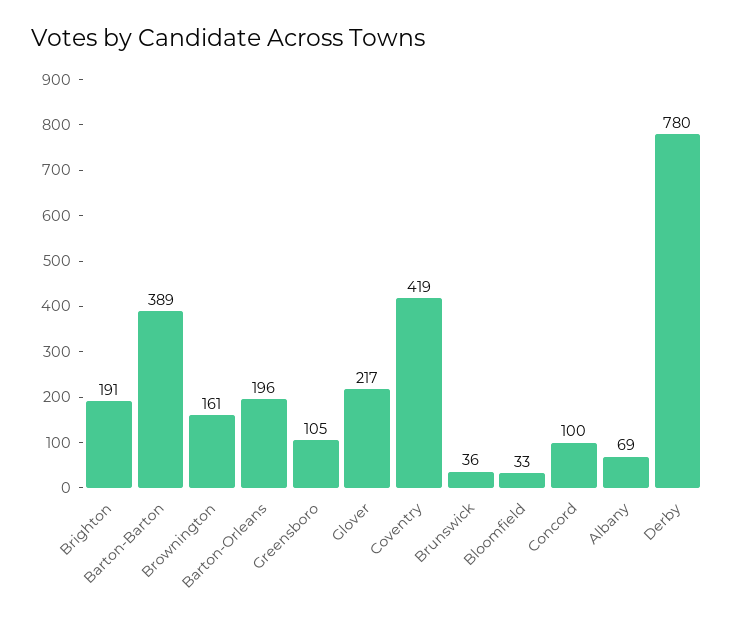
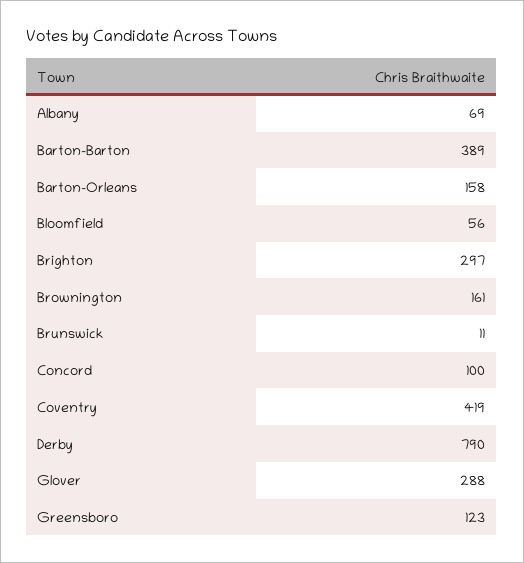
Brighton: 191 -> 297
Barton-Orleans: 196 -> 158
Greensboro: 105 -> 123
Glover: 217 -> 288
Brunswick: 36 -> 11
Bloomfield: 33 -> 56
Derby: 780 -> 790

